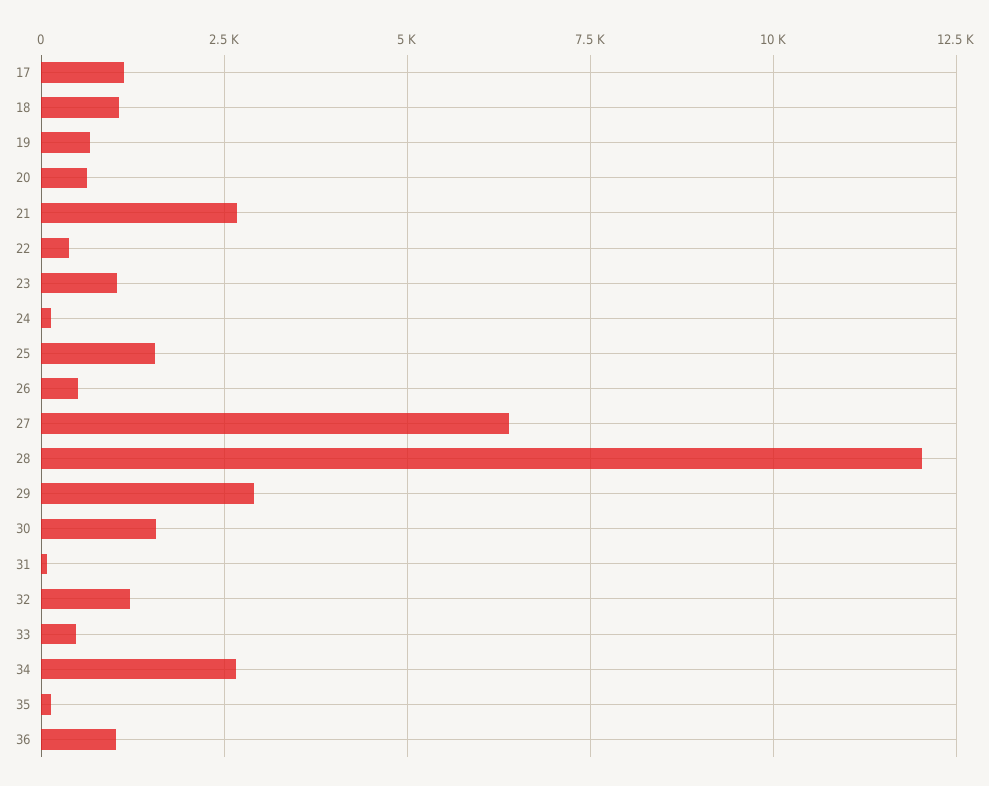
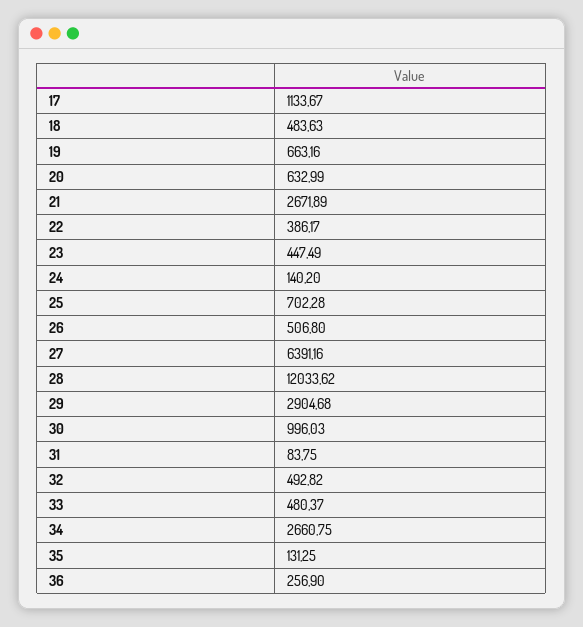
18: 1000 -> 483.63
23: 1000 -> 447.49
25: 1500 -> 702.28
30: 1500 -> 996.03
32: 1250 -> 492.82
36: 1000 -> 256.9

